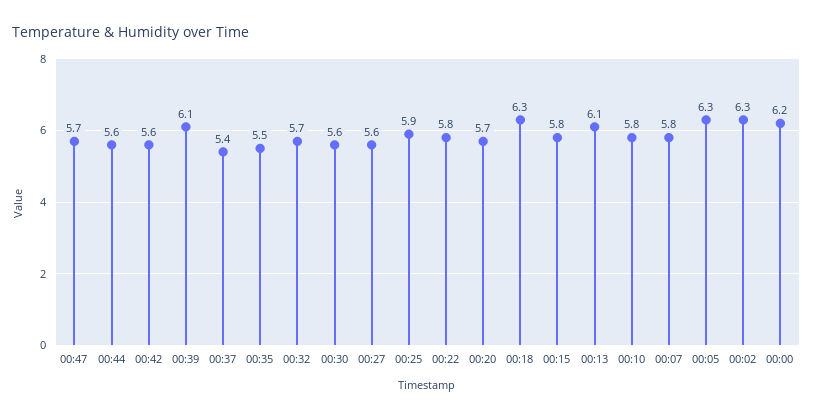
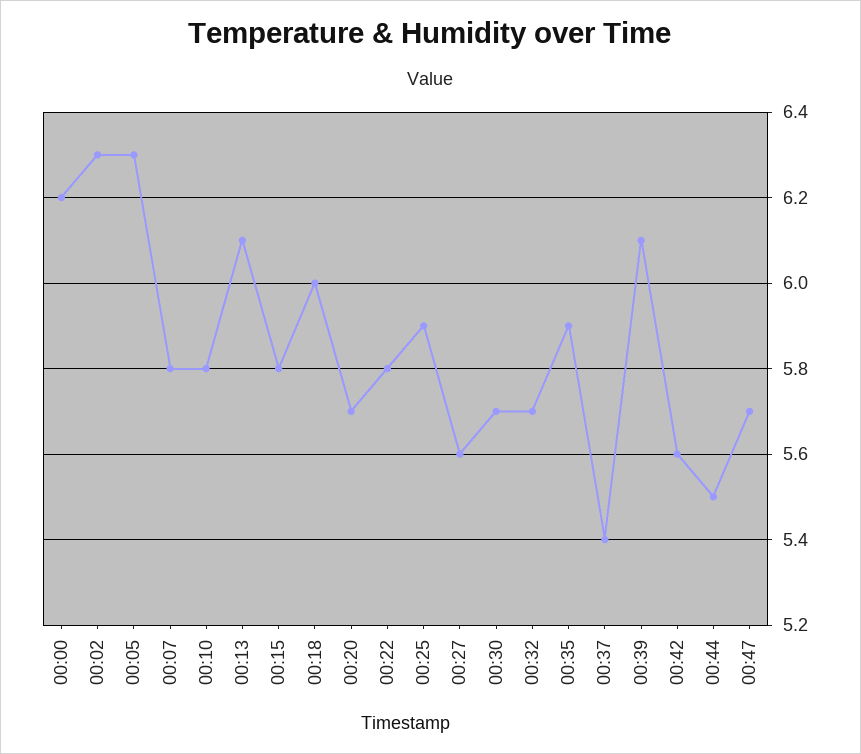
00:44: 5.6 -> 5.5
00:35: 5.5 -> 5.9
00:30: 5.6 -> 5.7
00:18: 6.3 -> 6

